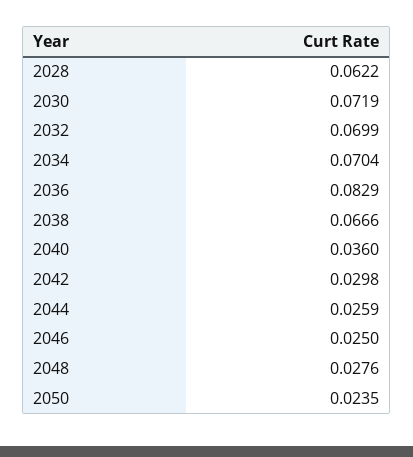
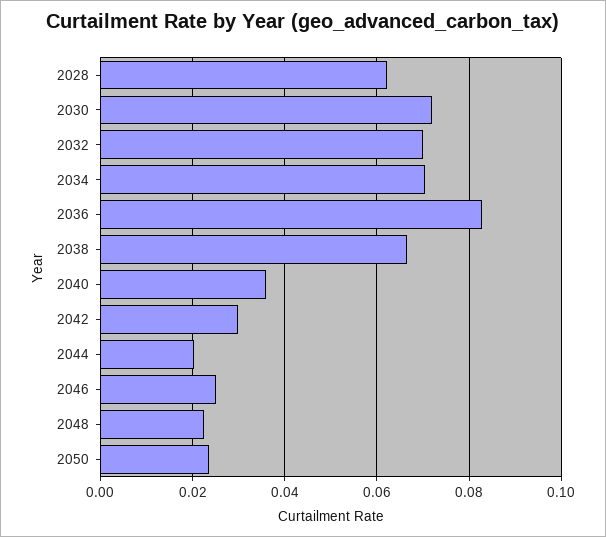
2044: 0.0259 -> 0.02
2048: 0.0276 -> 0.022

